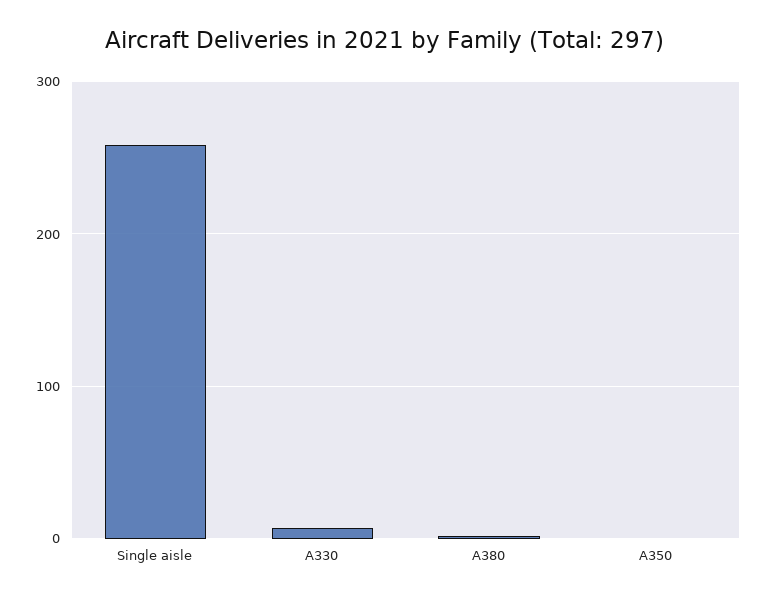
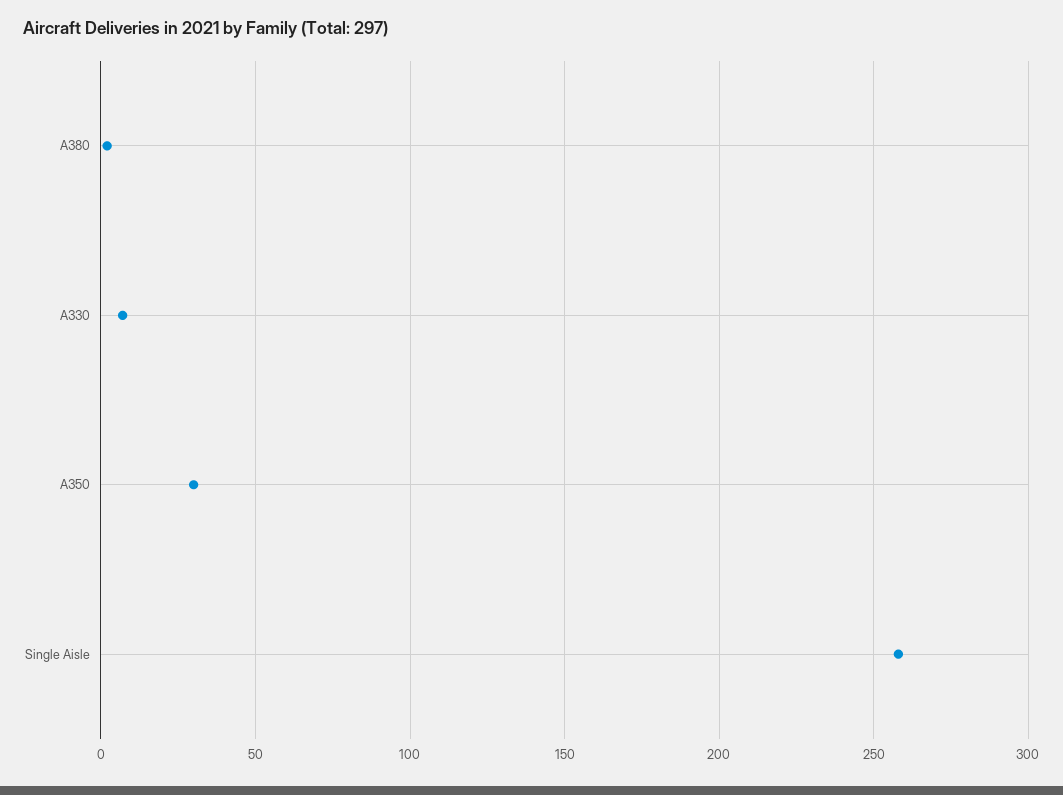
A350: 0 -> 30

